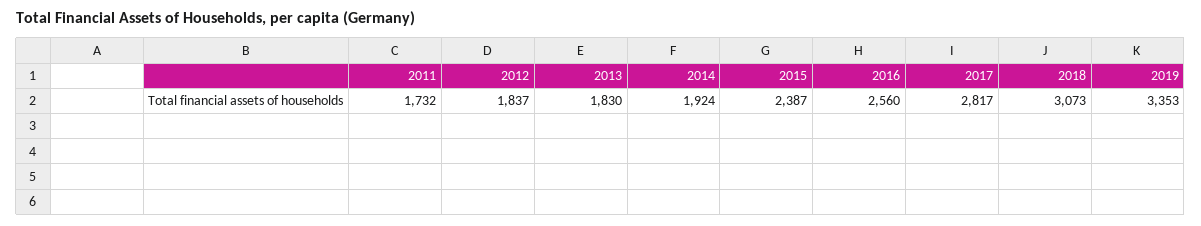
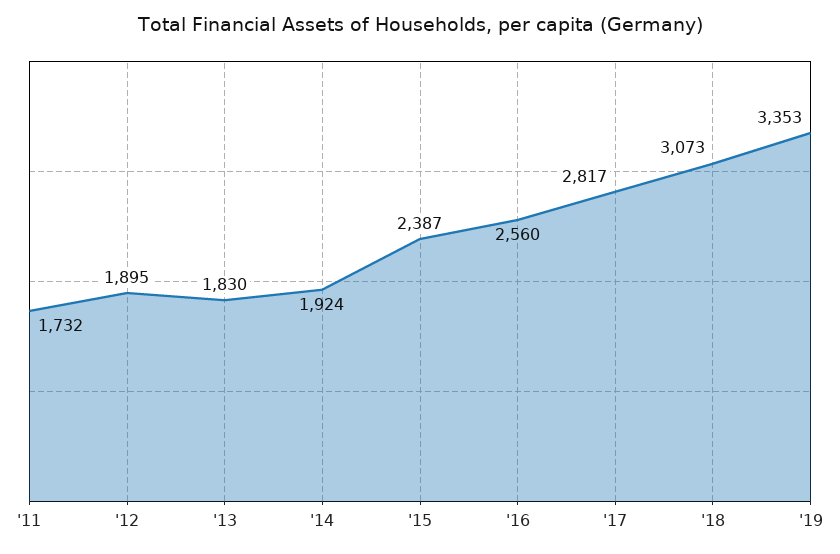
2012: 1837 -> 1895

